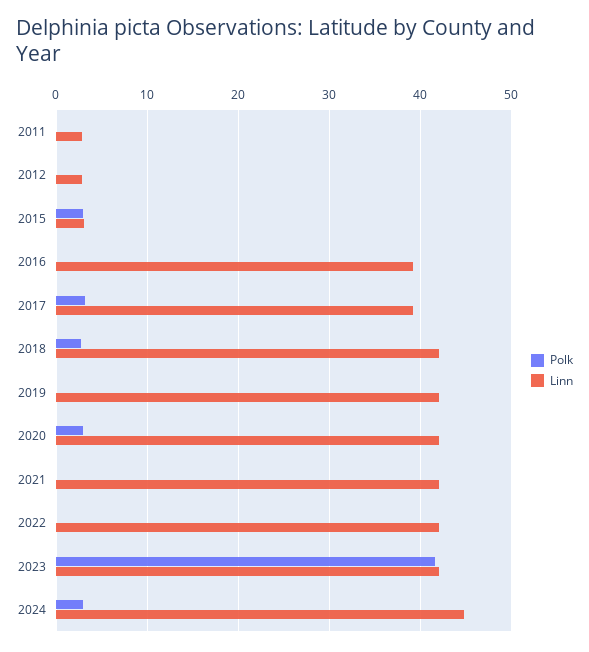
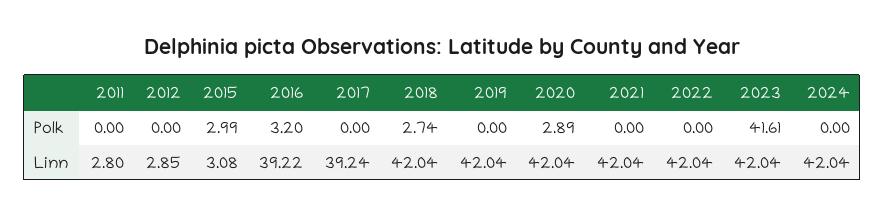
Polk, 2016: 0 -> 3.2
Polk, 2017: 3 -> 0
Polk, 2024: 3 -> 0
Linn, 2024: 45 -> 42.04

